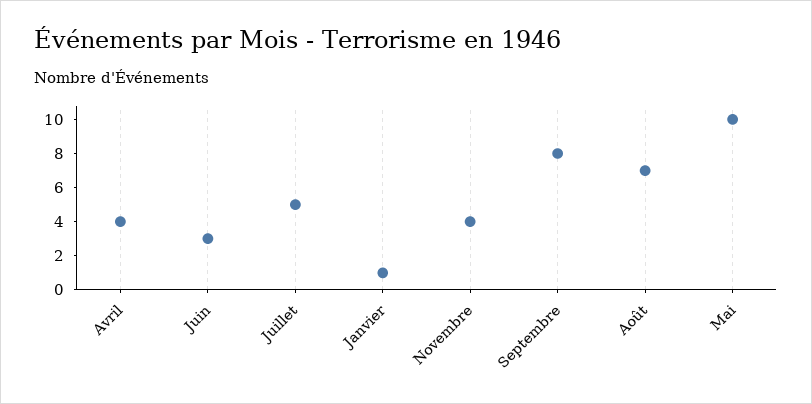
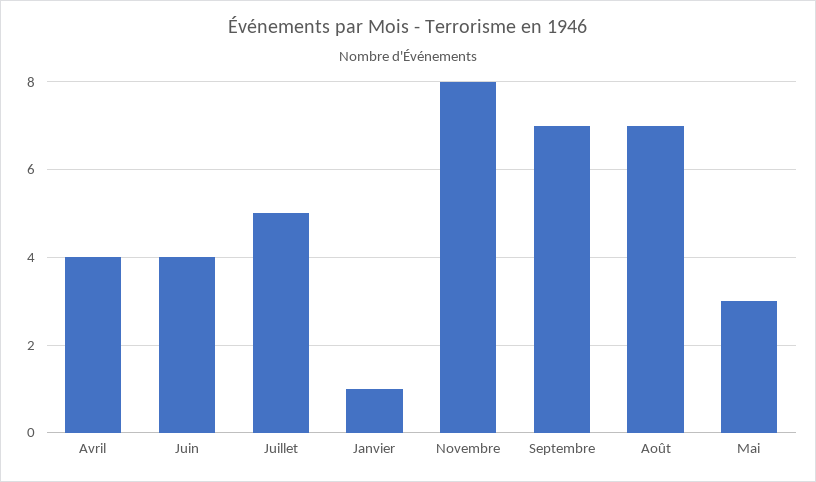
Juin: 3 -> 4
Novembre: 4 -> 8
Septembre: 8 -> 7
Mai: 10 -> 3

